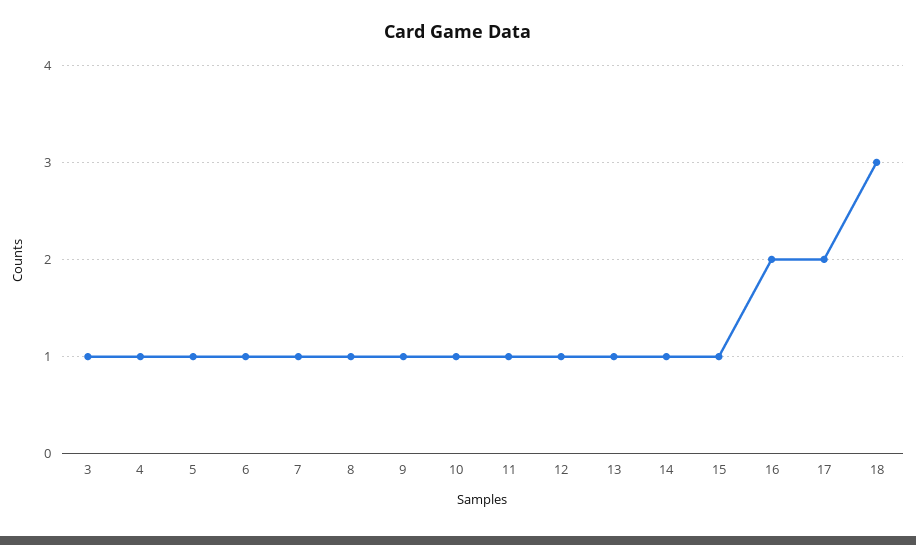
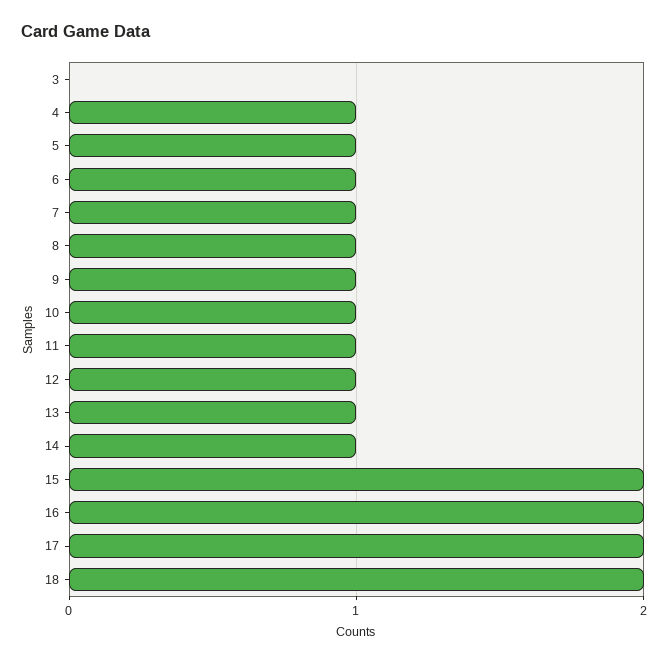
3: 1 -> 0
15: 1 -> 2
18: 3 -> 2

